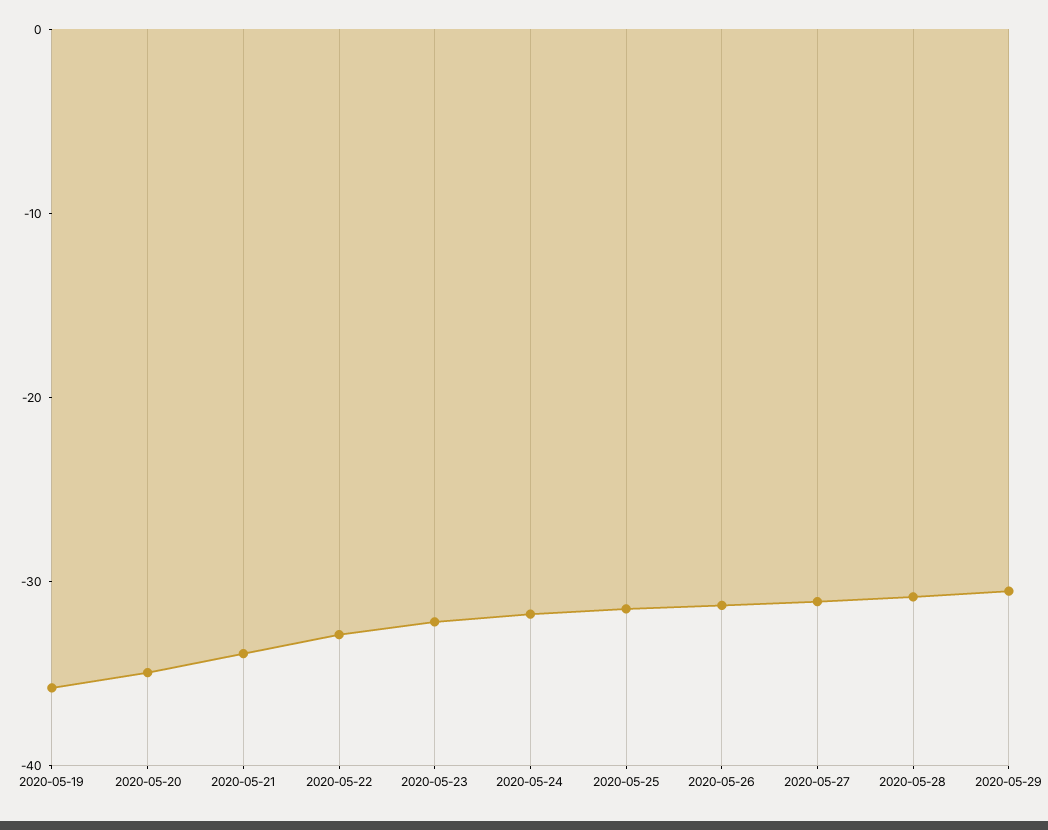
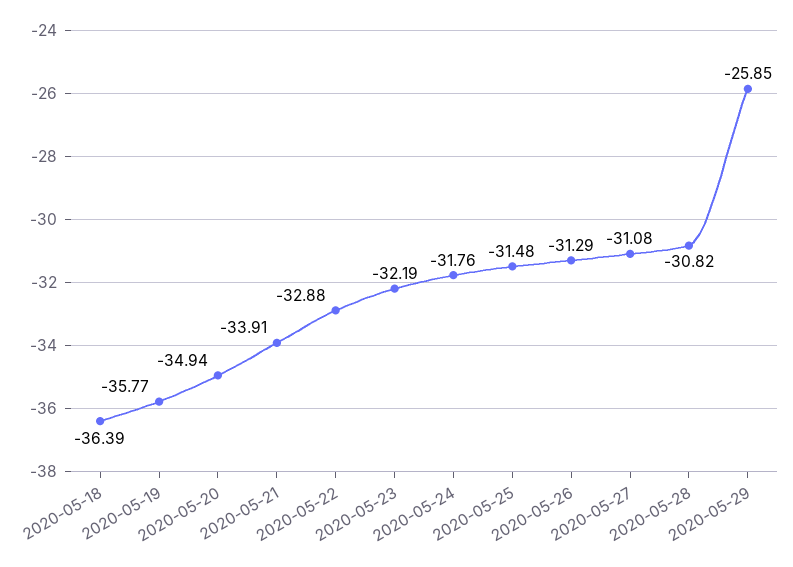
2020-05-29: -30 -> -25.85
2020-05-18: none -> -36.39

